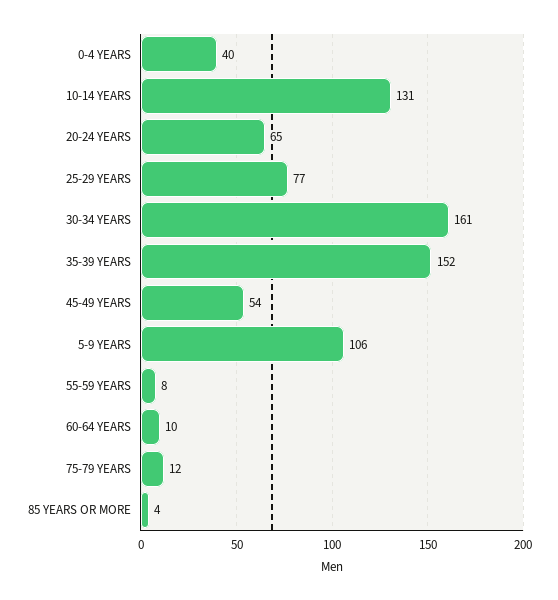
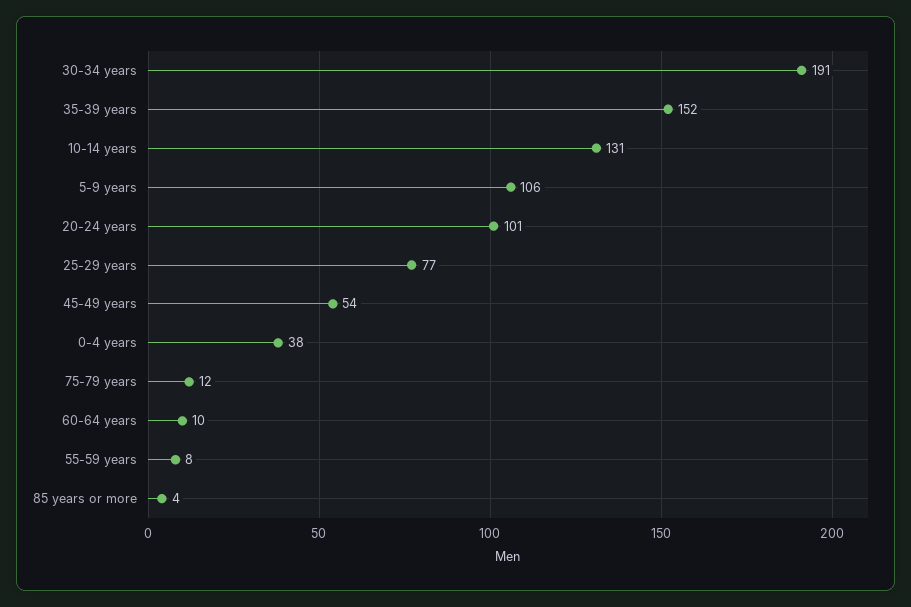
0-4 YEARS: 40 -> 38
20-24 YEARS: 65 -> 101
30-34 YEARS: 161 -> 191

